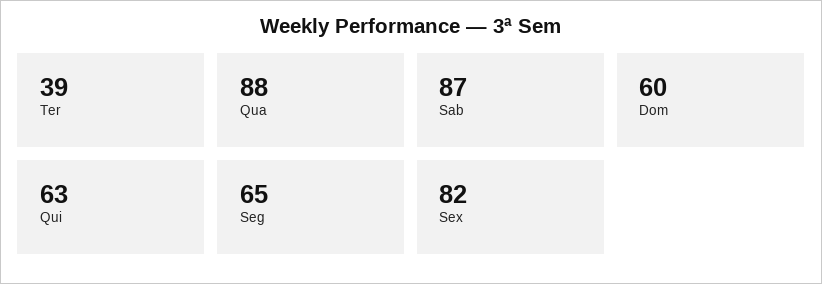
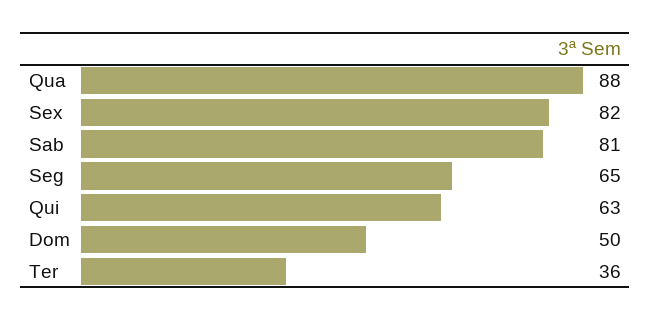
Ter: 39 -> 36
Sab: 87 -> 81
Dom: 60 -> 50

